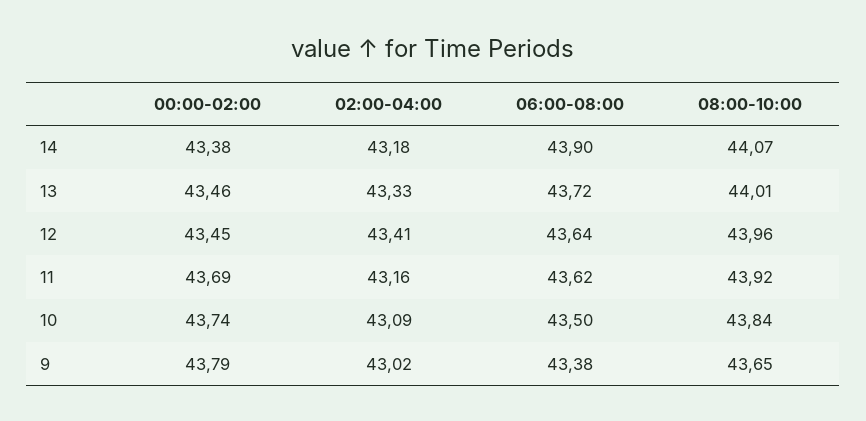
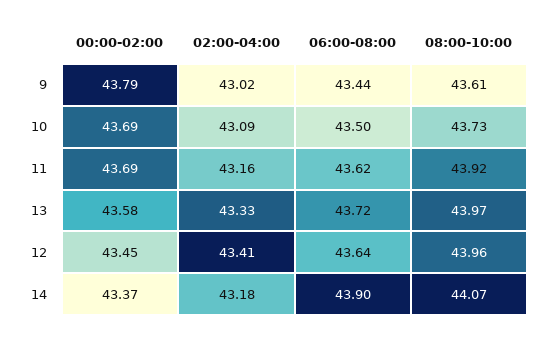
00:00-02:00, 14: 43.38 -> 43.37
00:00-02:00, 13: 43.46 -> 43.58
08:00-10:00, 13: 44.01 -> 43.97
00:00-02:00, 10: 43.74 -> 43.69
08:00-10:00, 10: 43.84 -> 43.73
06:00-08:00, 9: 43.38 -> 43.44
08:00-10:00, 9: 43.65 -> 43.61

